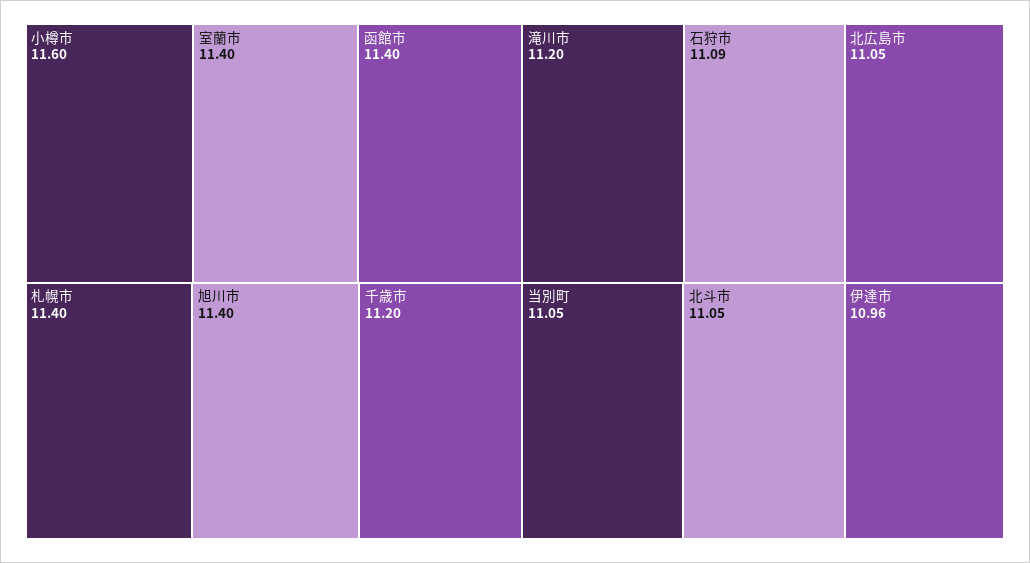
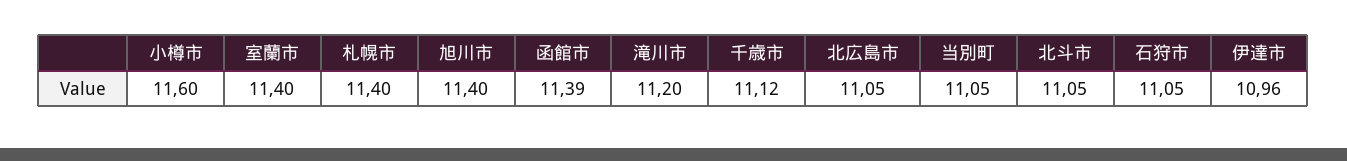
函館市: 11.4 -> 11.39
千歳市: 11.2 -> 11.12
石狩市: 11.09 -> 11.05

